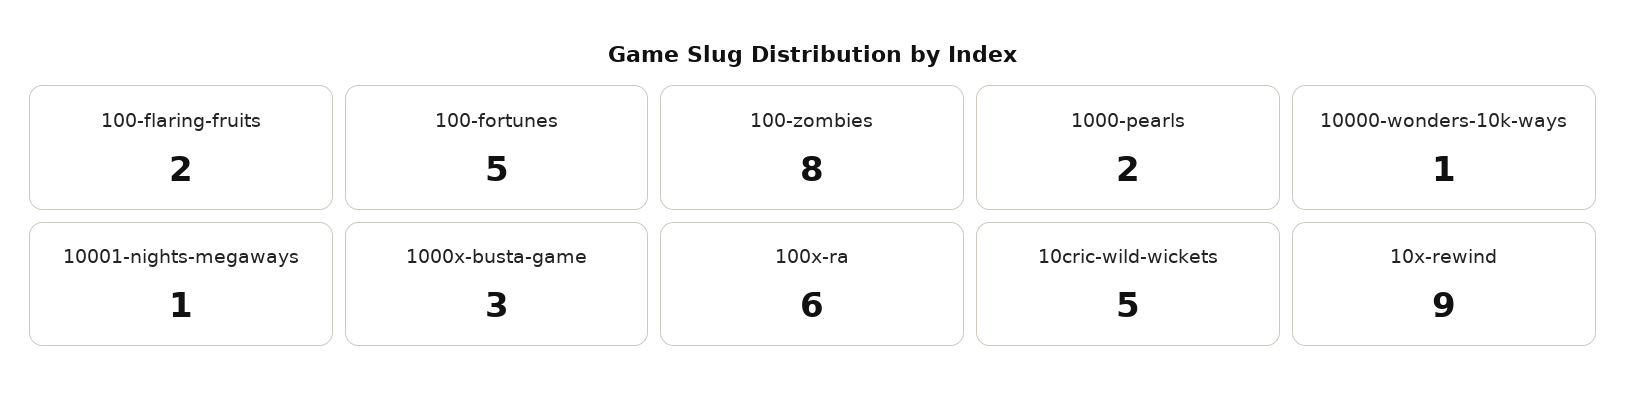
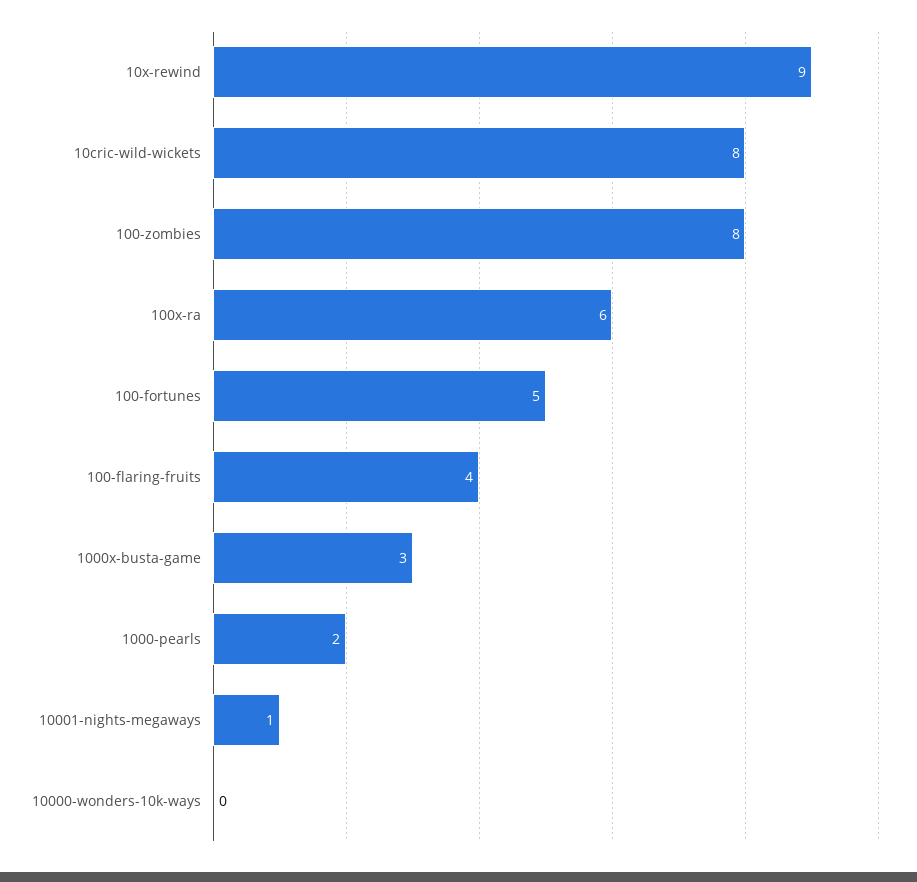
100-flaring-fruits: 2 -> 4
10000-wonders-10k-ways: 1 -> 0
10cric-wild-wickets: 5 -> 8

